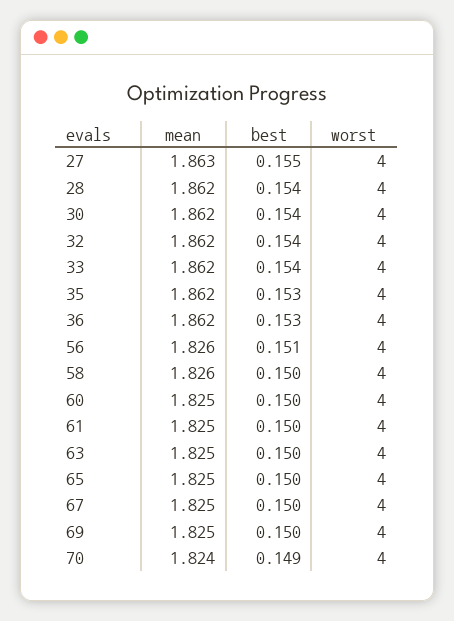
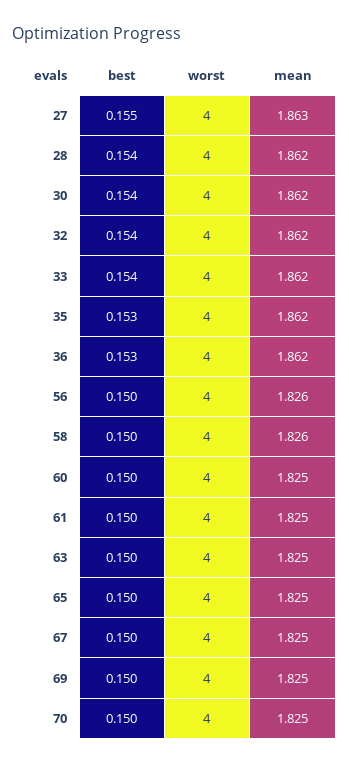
best, 56: 0.151 -> 0.15
mean, 70: 1.824 -> 1.825
best, 70: 0.149 -> 0.15

